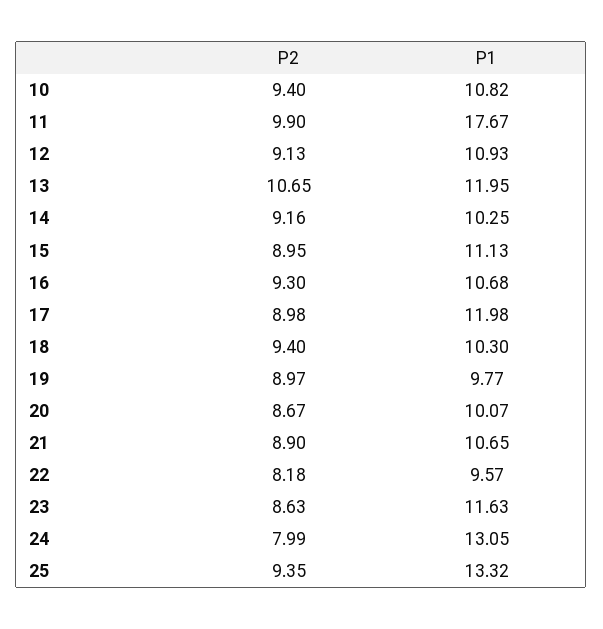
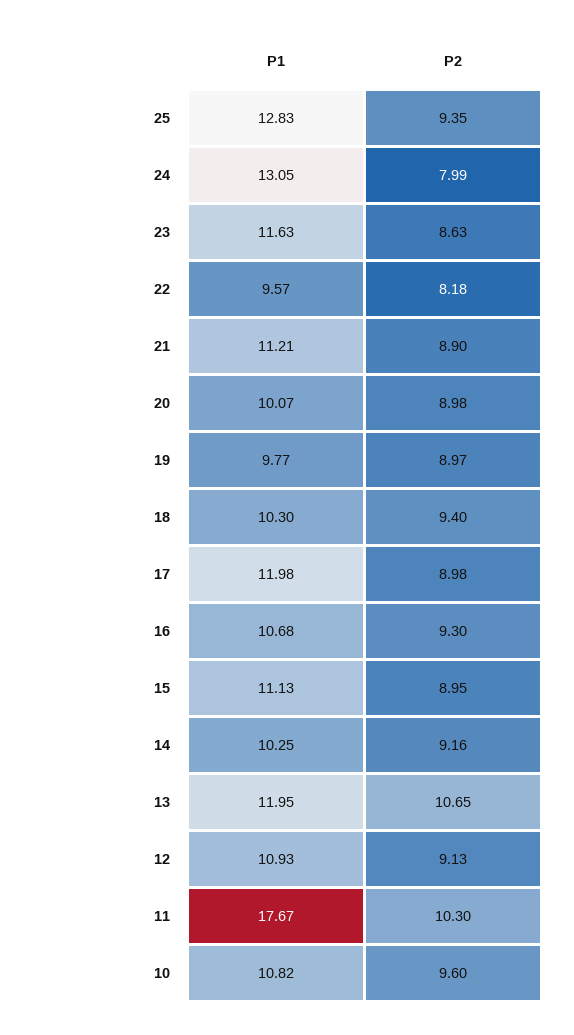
P2, 10: 9.4 -> 9.6
P2, 11: 9.9 -> 10.3
P2, 20: 8.67 -> 8.98
P1, 21: 10.65 -> 11.21
P1, 25: 13.32 -> 12.83

